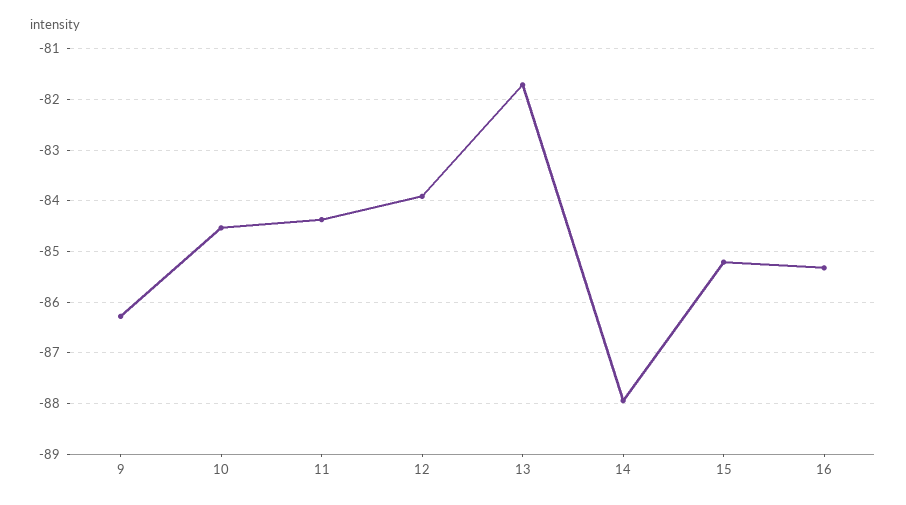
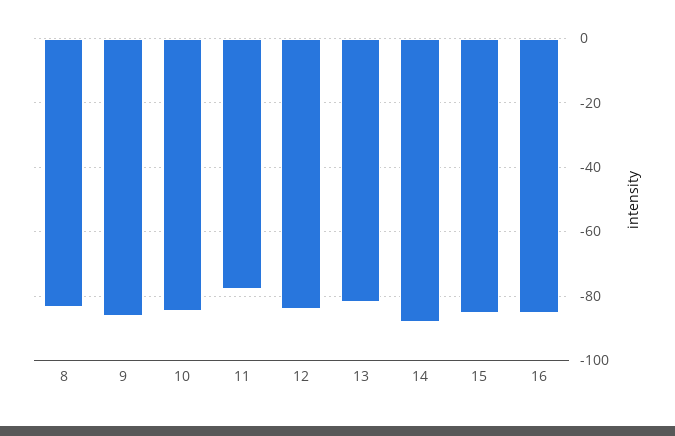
11: -84.4 -> -78
8: none -> -84

